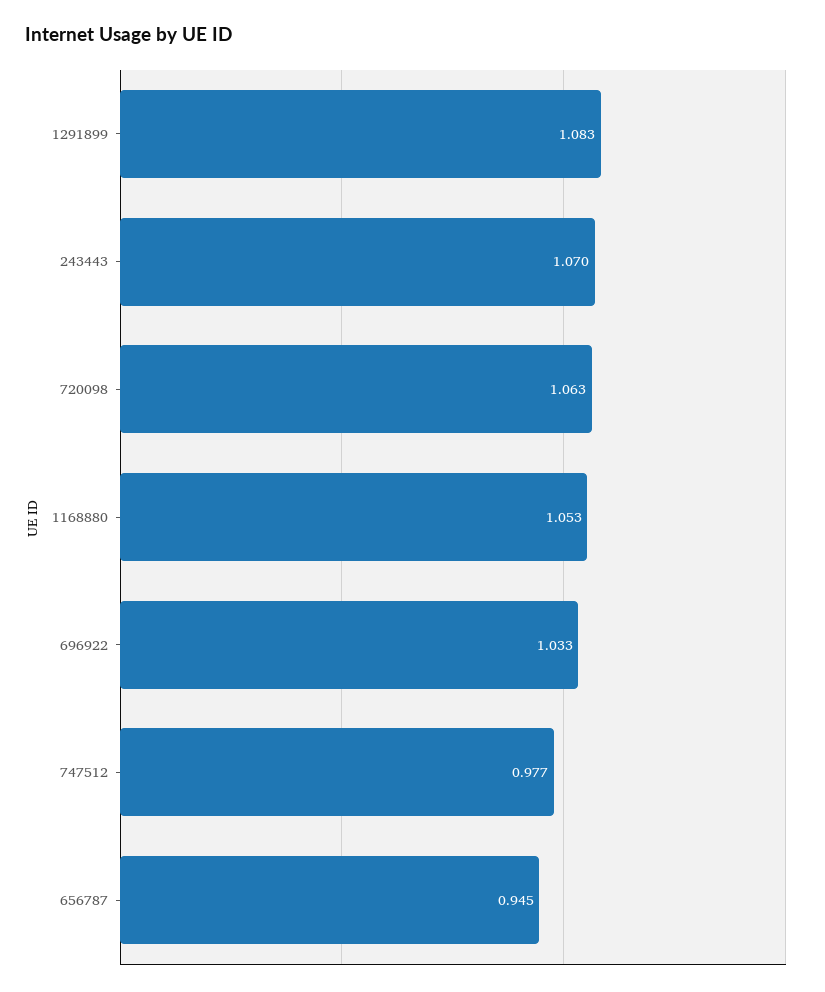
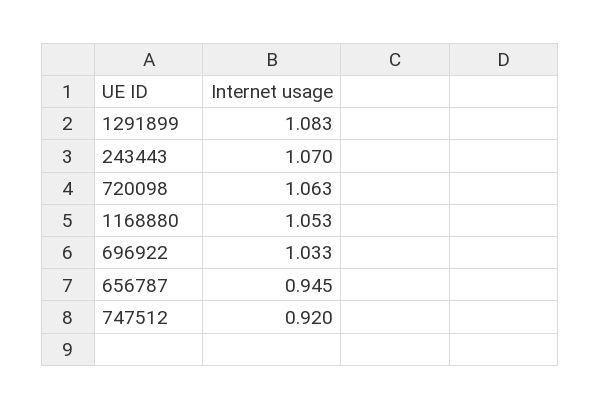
747512: 0.977 -> 0.92

